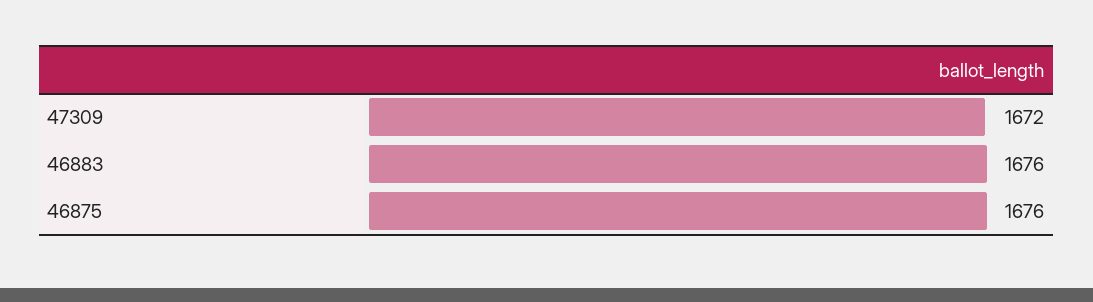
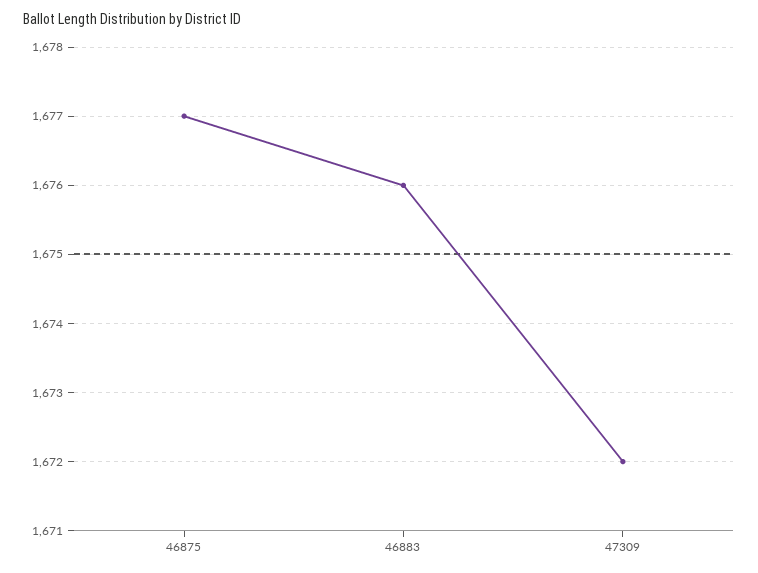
46875: 1676 -> 1677

